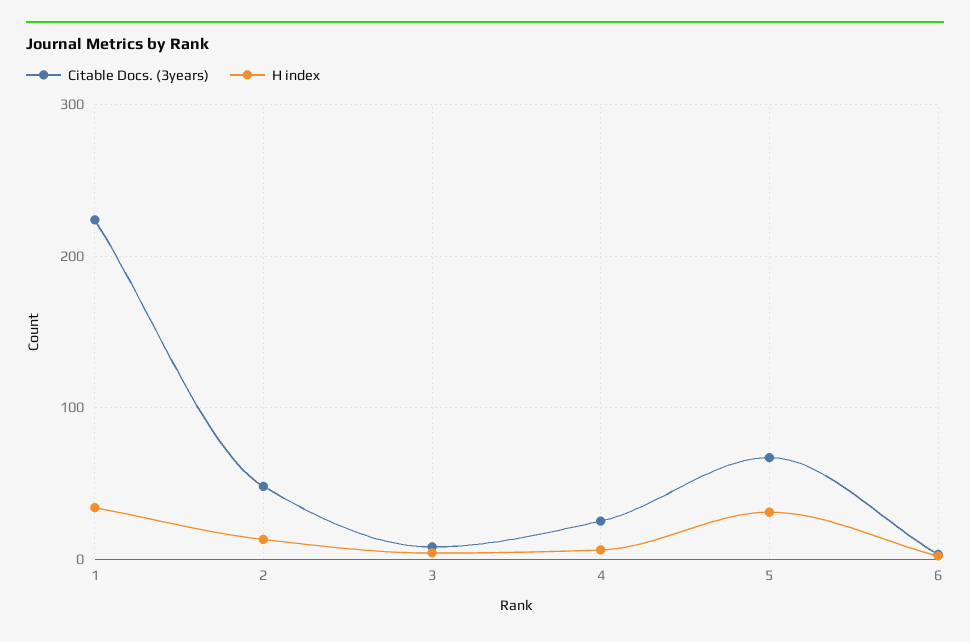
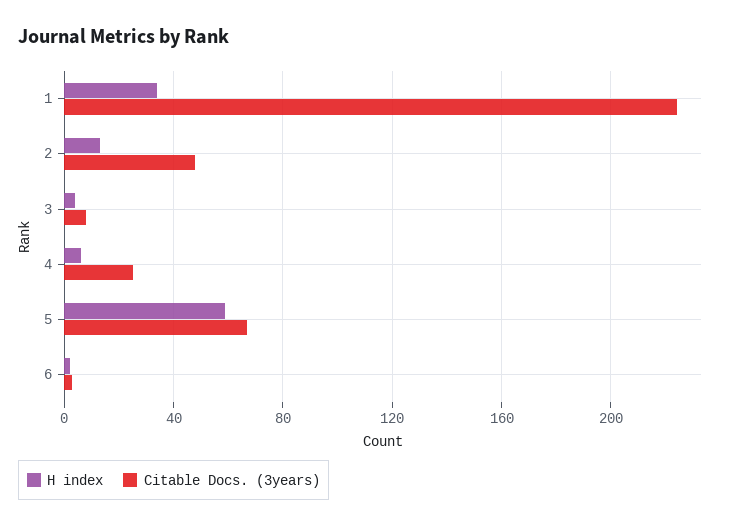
H index, 5: 30 -> 60

